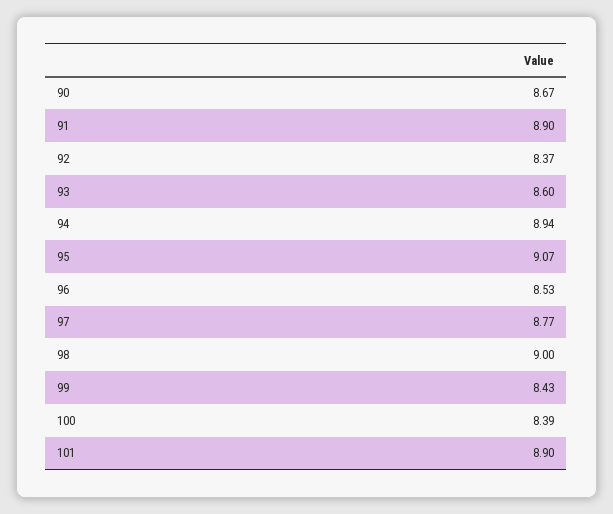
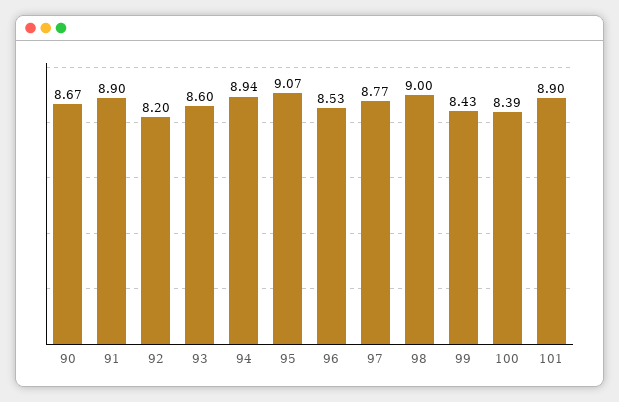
92: 8.37 -> 8.2

